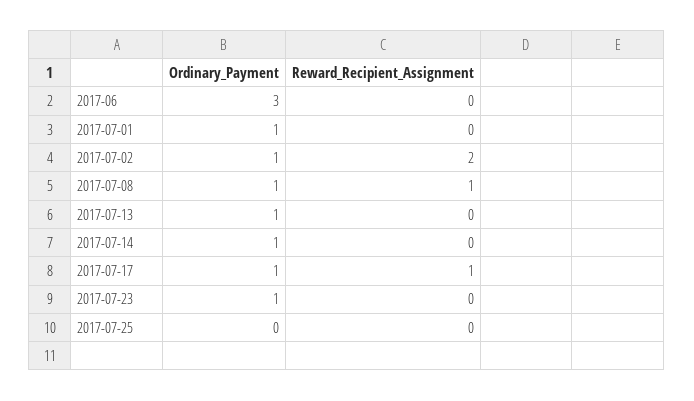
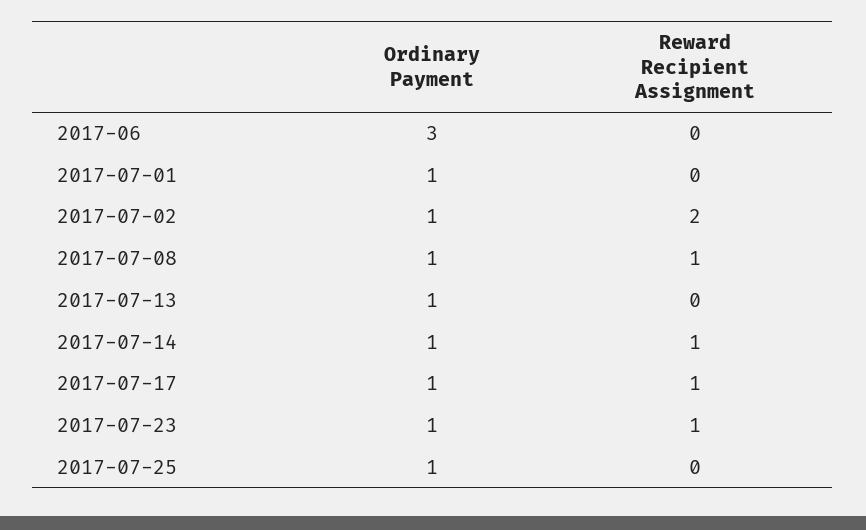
Reward_Recipient_Assignment, 2017-07-14: 0 -> 1
Reward_Recipient_Assignment, 2017-07-23: 0 -> 1
Ordinary_Payment, 2017-07-25: 0 -> 1

